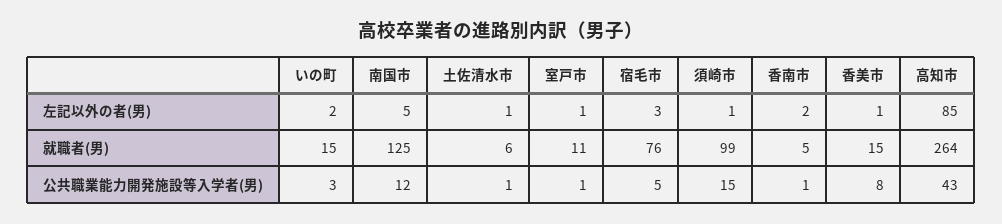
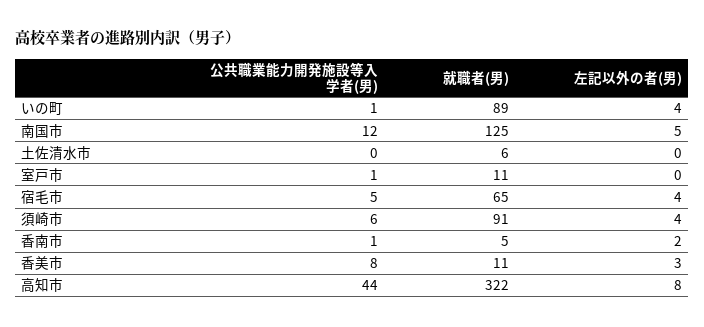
いの町, 左記以外の者(男): 2 -> 4
土佐清水市, 左記以外の者(男): 1 -> 0
室戸市, 左記以外の者(男): 1 -> 0
宿毛市, 左記以外の者(男): 3 -> 4
須崎市, 左記以外の者(男): 1 -> 4
香美市, 左記以外の者(男): 1 -> 3
高知市, 左記以外の者(男): 85 -> 8
いの町, 就職者(男): 15 -> 89
宿毛市, 就職者(男): 76 -> 65
須崎市, 就職者(男): 99 -> 91
香美市, 就職者(男): 15 -> 11
高知市, 就職者(男): 264 -> 322
いの町, 公共職業能力開発施設等入学者(男): 3 -> 1
土佐清水市, 公共職業能力開発施設等入学者(男): 1 -> 0
須崎市, 公共職業能力開発施設等入学者(男): 15 -> 6
高知市, 公共職業能力開発施設等入学者(男): 43 -> 44

